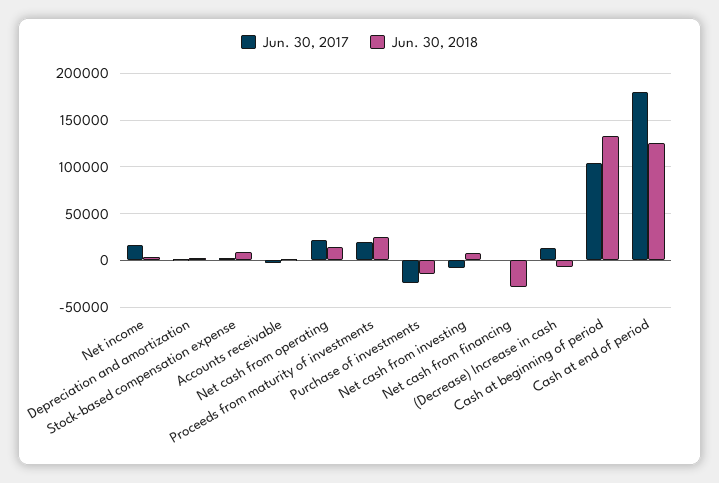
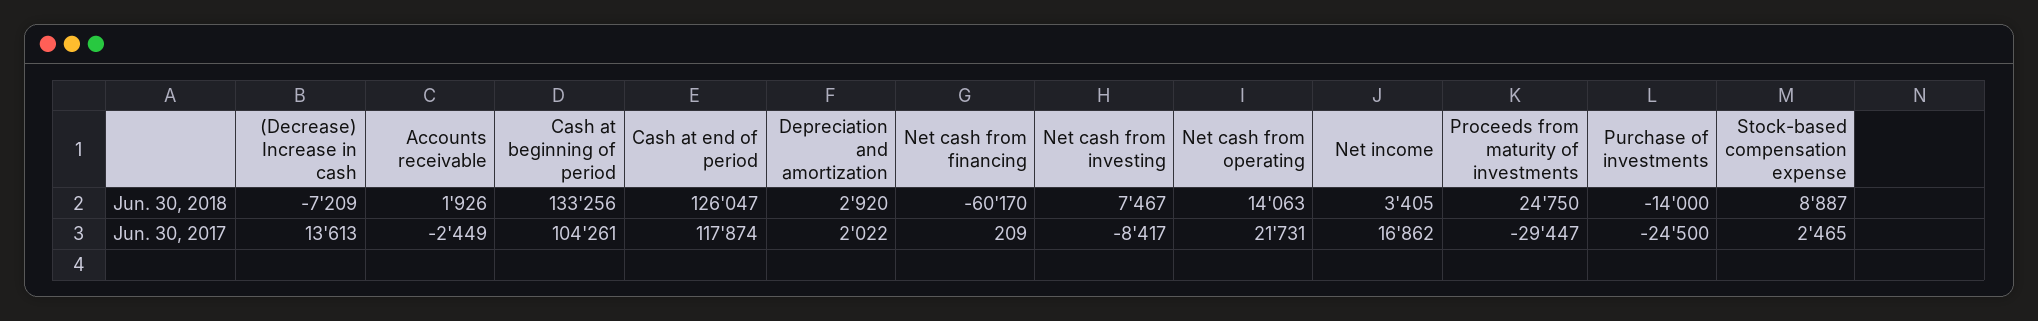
Jun. 30, 2017, Proceeds from maturity of investments: 20000 -> -29447
Jun. 30, 2018, Net cash from financing: -30000 -> -60170
Jun. 30, 2017, Cash at end of period: 180000 -> 117874

